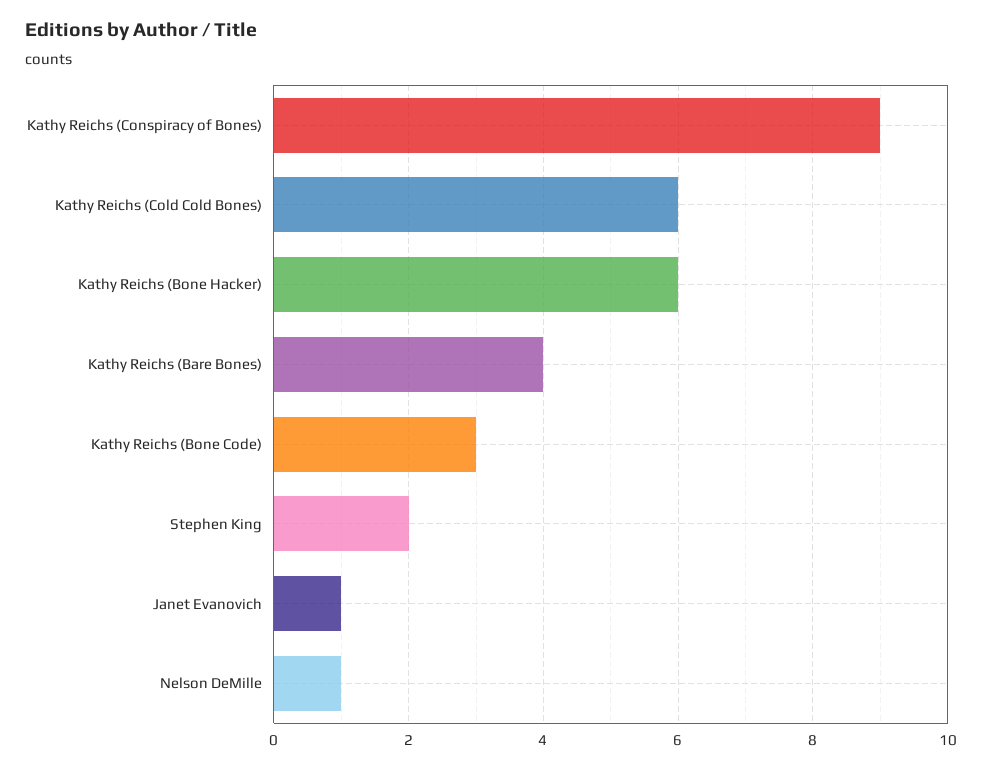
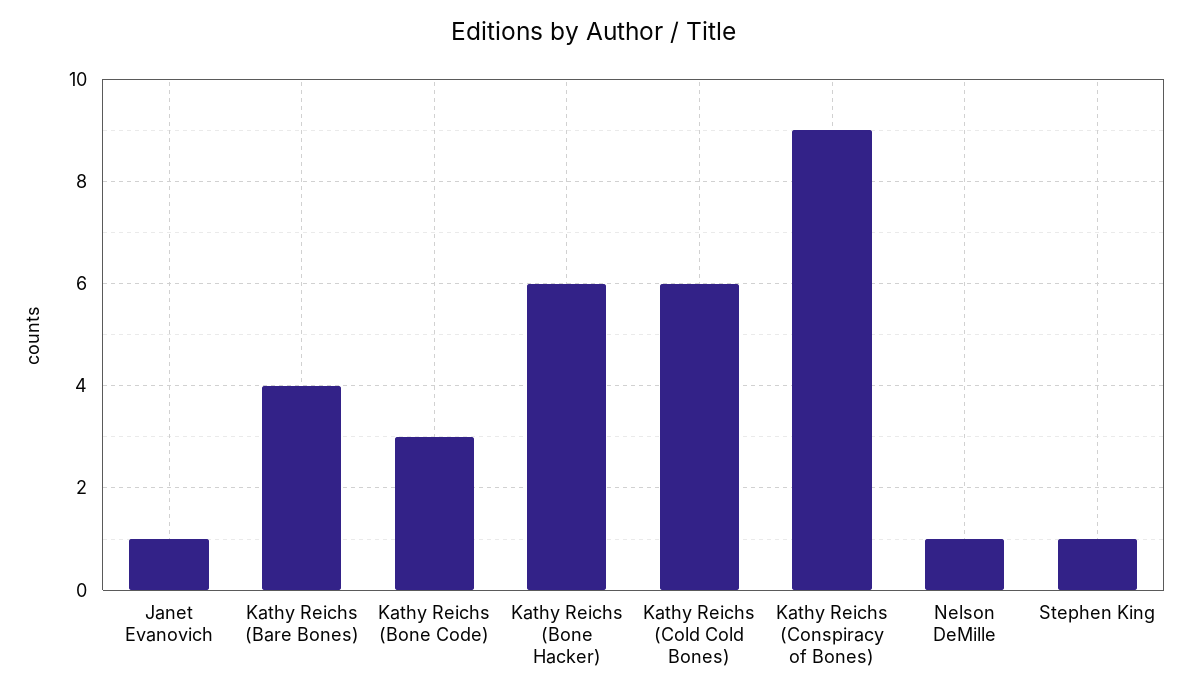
Stephen King: 2 -> 1

